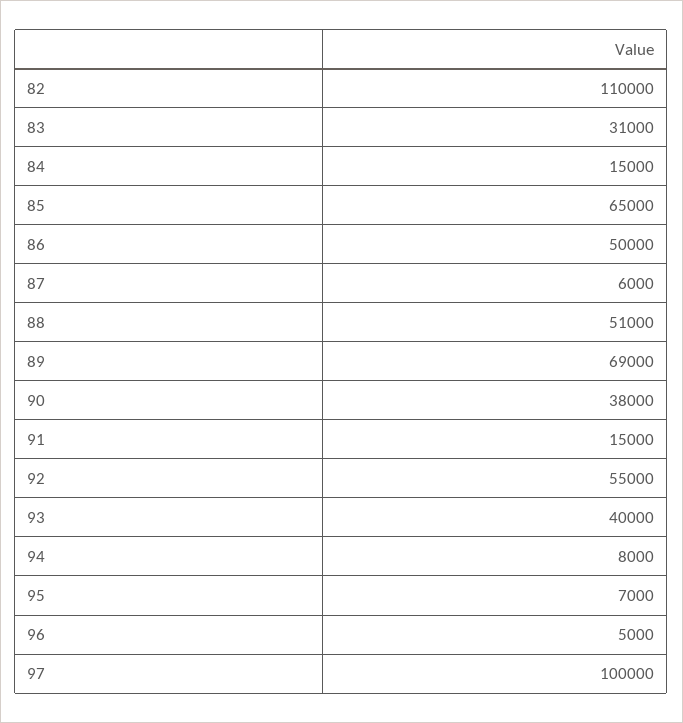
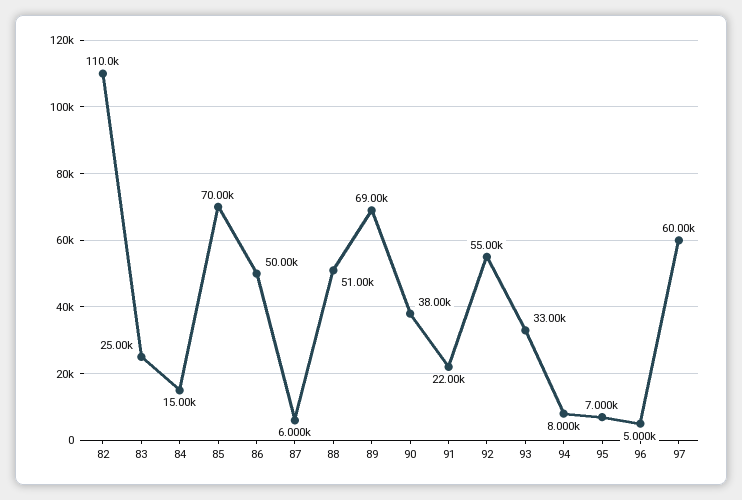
83: 31000 -> 25000
85: 65000 -> 70000
91: 15000 -> 22000
93: 40000 -> 33000
97: 100000 -> 60000

